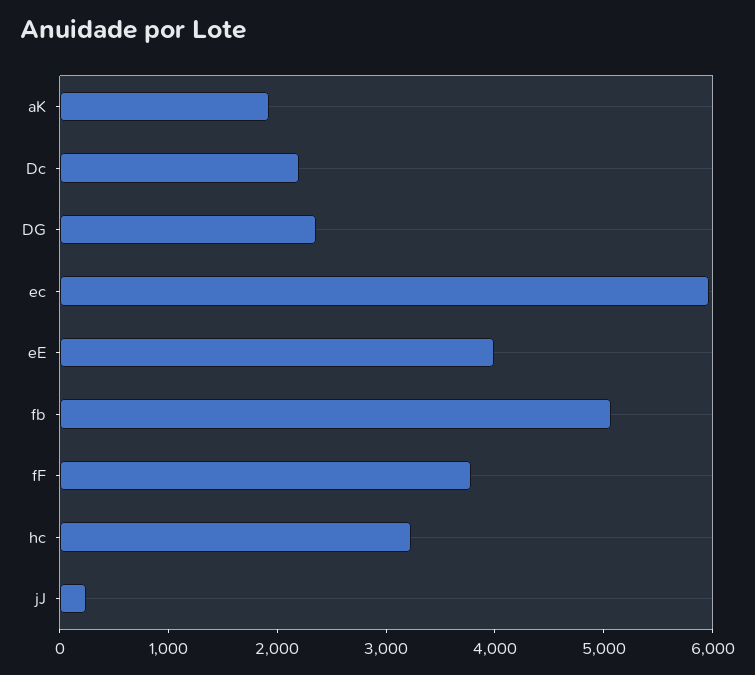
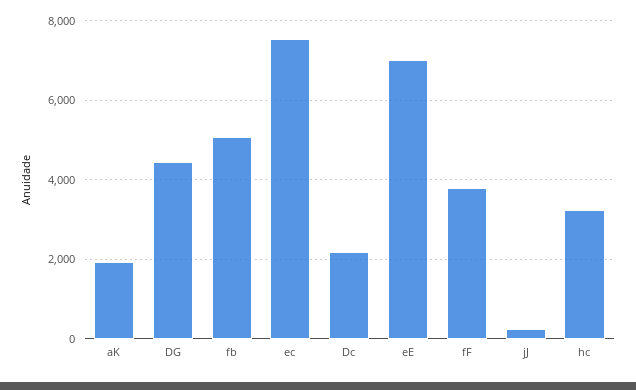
DG: 2400 -> 4400
ec: 6000 -> 7600
eE: 4000 -> 7000

